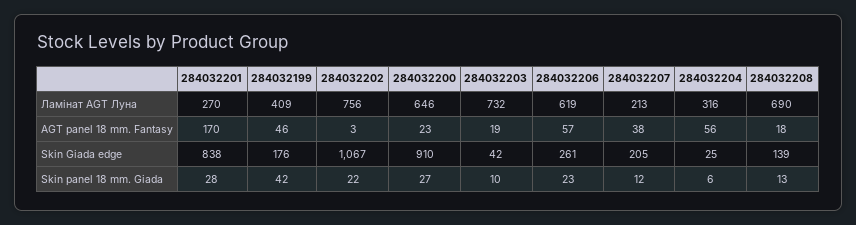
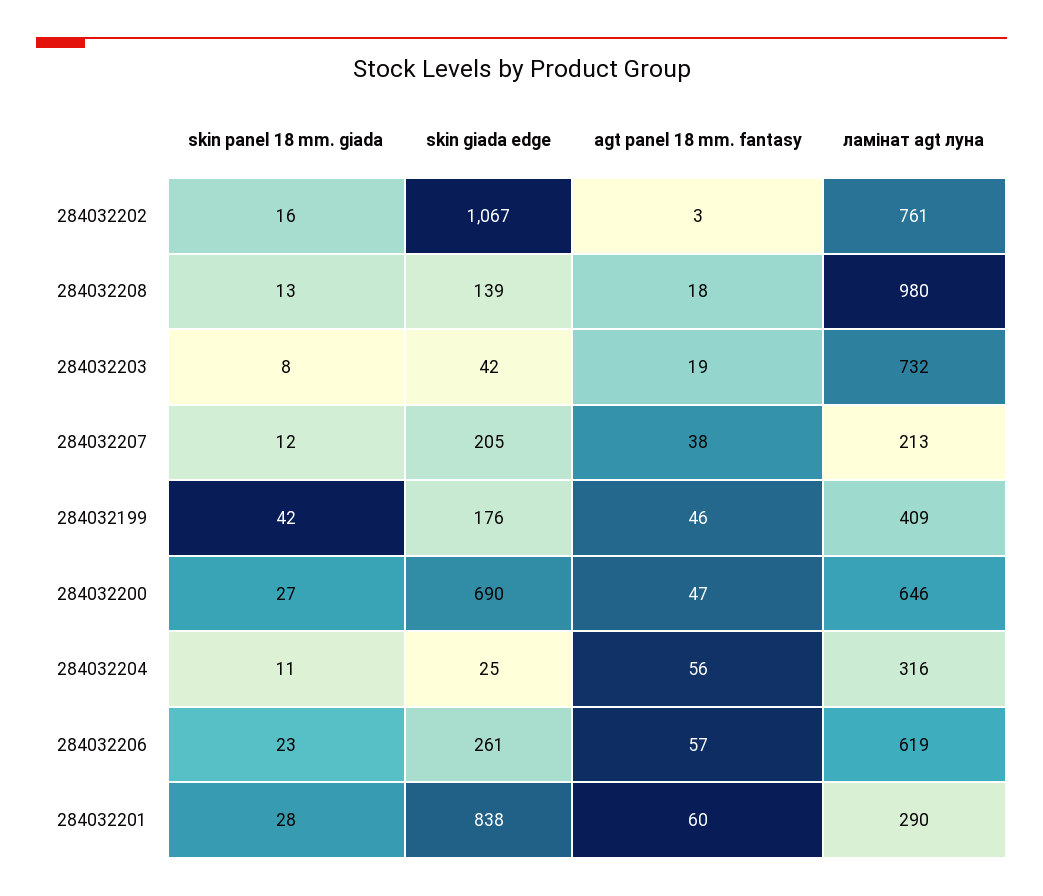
284032201, Ламінат AGT Луна: 270 -> 290
284032202, Ламінат AGT Луна: 756 -> 761
284032208, Ламінат AGT Луна: 690 -> 980
284032201, AGT panel 18 mm. Fantasy: 170 -> 60
284032200, AGT panel 18 mm. Fantasy: 23 -> 47
284032200, Skin Giada edge: 910 -> 690
284032202, Skin panel 18 mm. Giada: 22 -> 16
284032203, Skin panel 18 mm. Giada: 10 -> 8
284032204, Skin panel 18 mm. Giada: 6 -> 11

